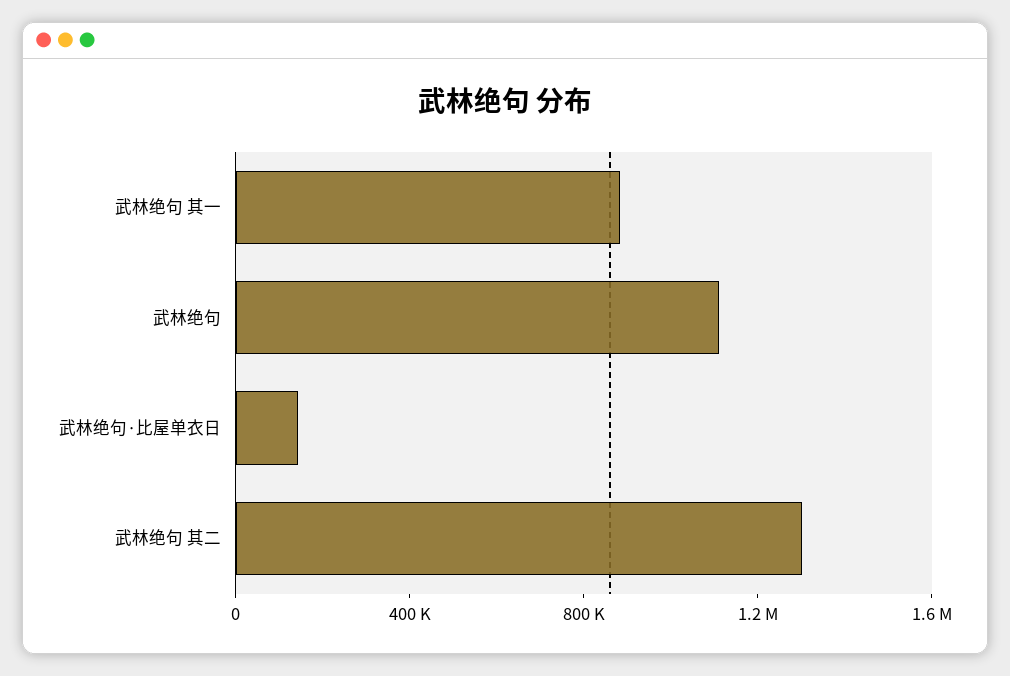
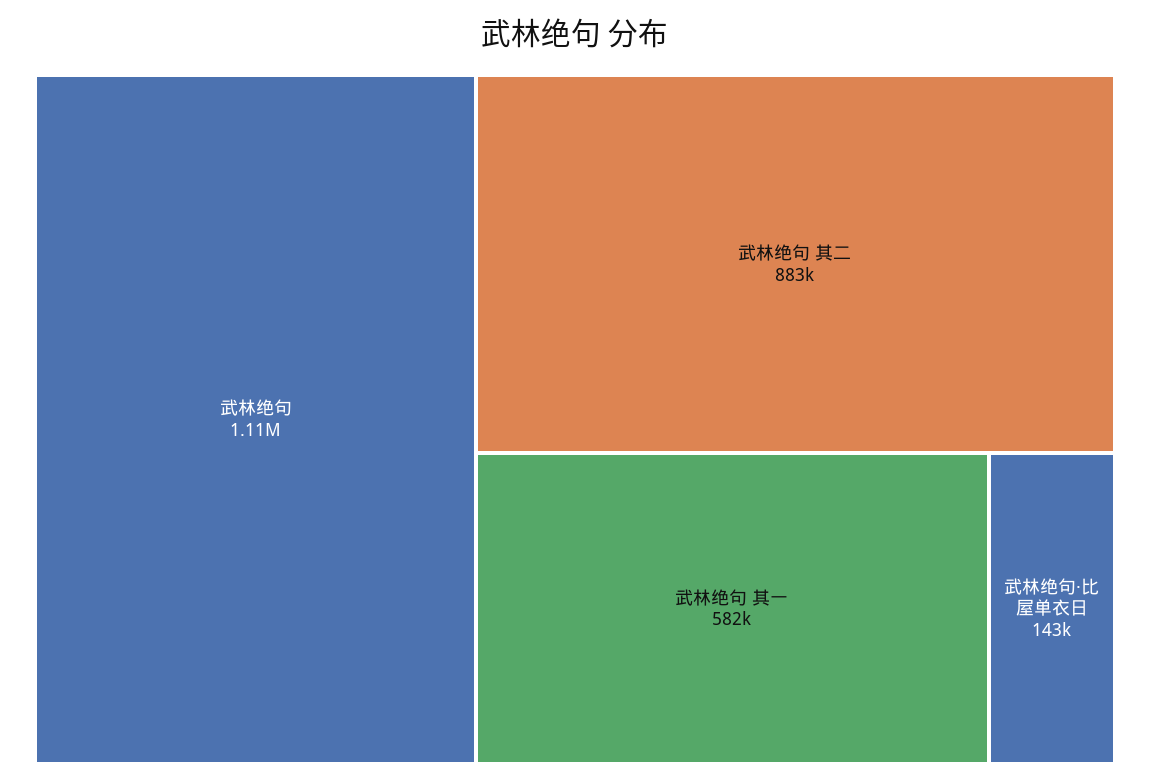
武林绝句 其一: 900000 -> 582000
武林绝句 其二: 1300000 -> 883000

